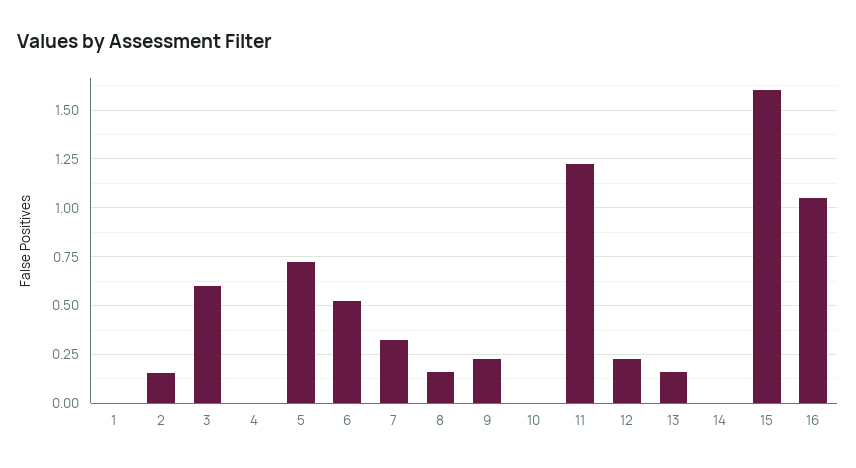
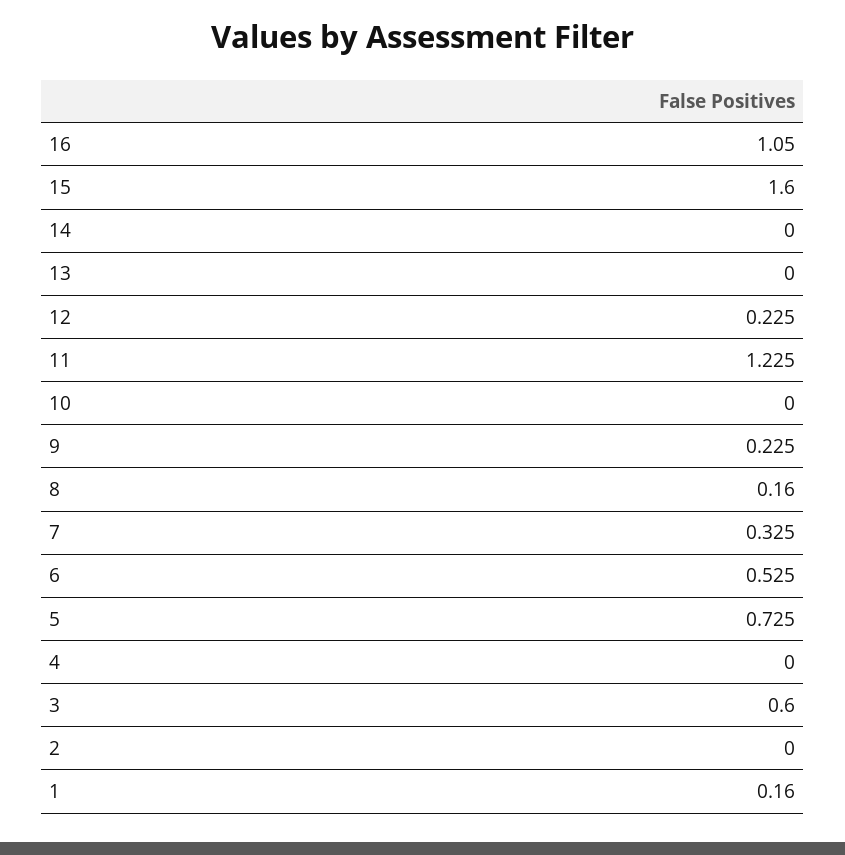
1: 0 -> 0.16
2: 0.15 -> 0
13: 0.15 -> 0

